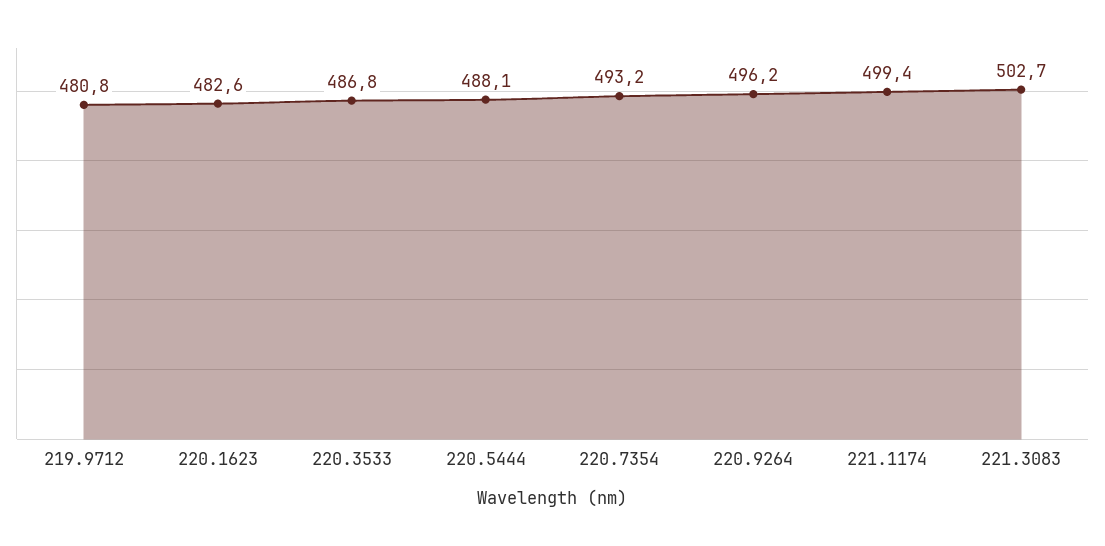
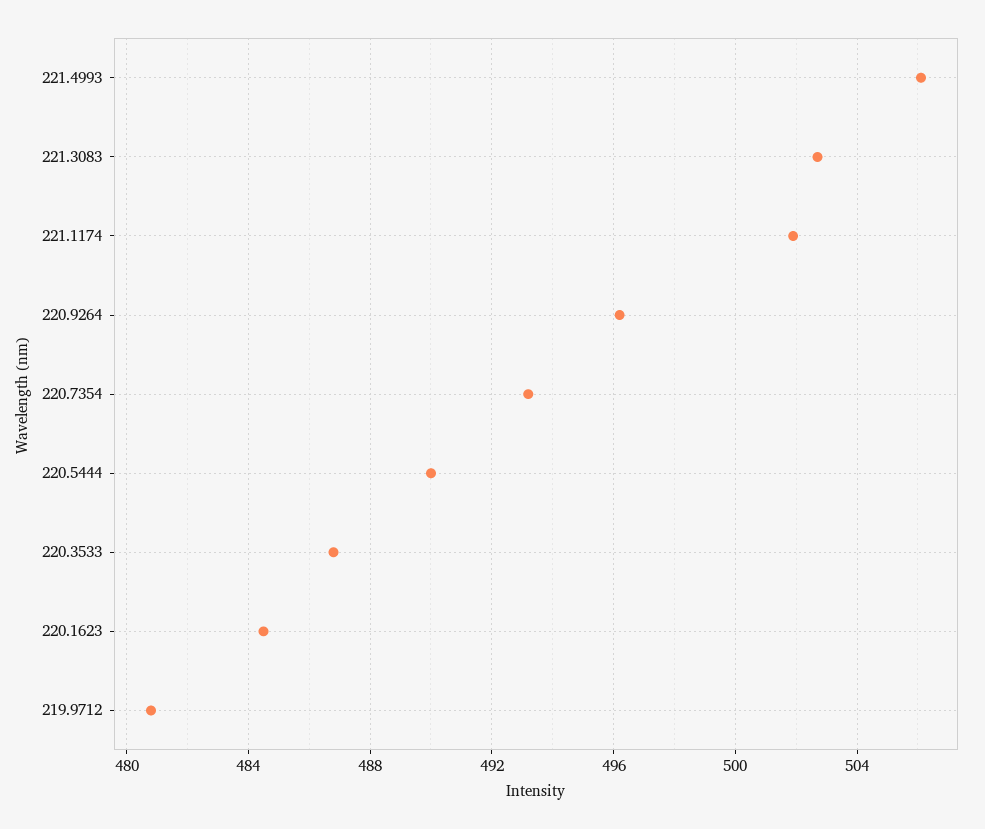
220.1623: 482.6 -> 484.5
220.5444: 488.1 -> 490
221.1174: 499.4 -> 502
221.4993: none -> 506

